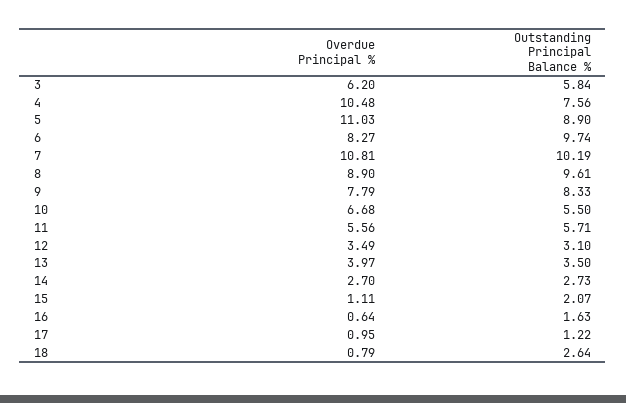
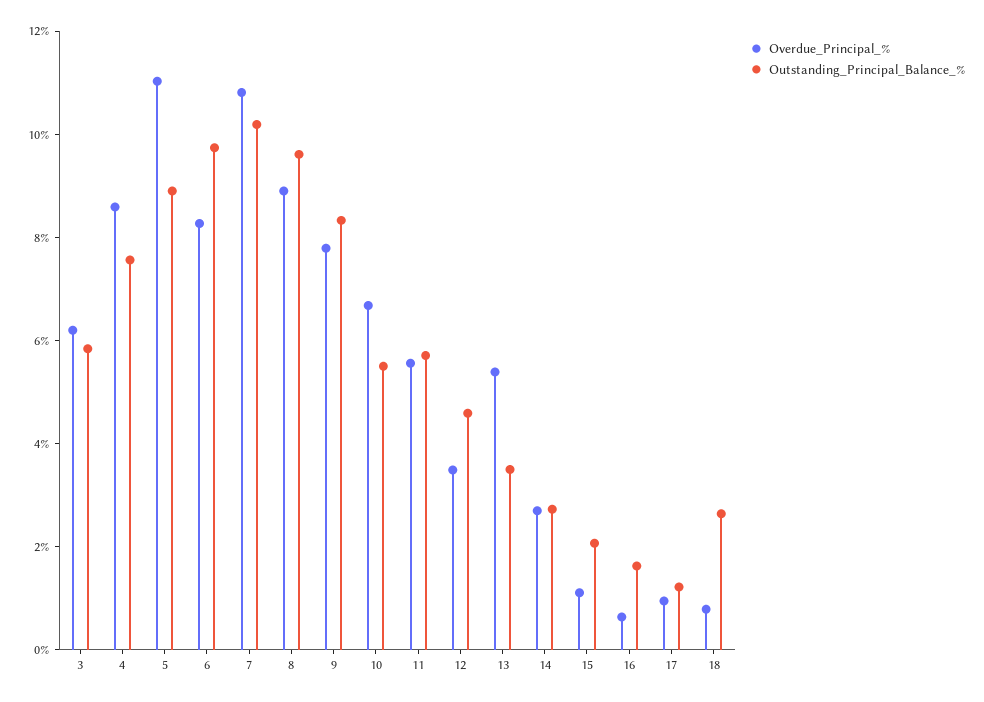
Overdue Principal %, 4: 10.48 -> 8.5
Outstanding Principal Balance %, 12: 3.1 -> 4.5
Overdue Principal %, 13: 3.97 -> 5.5

